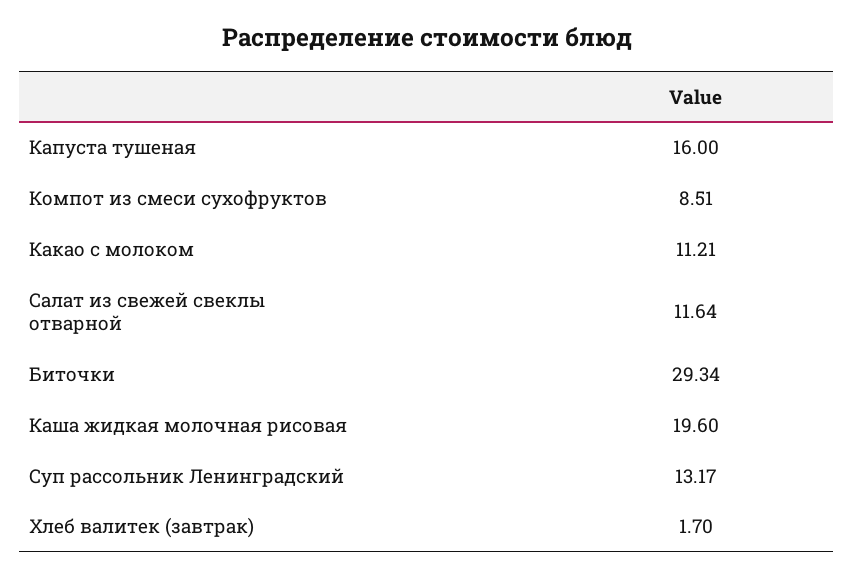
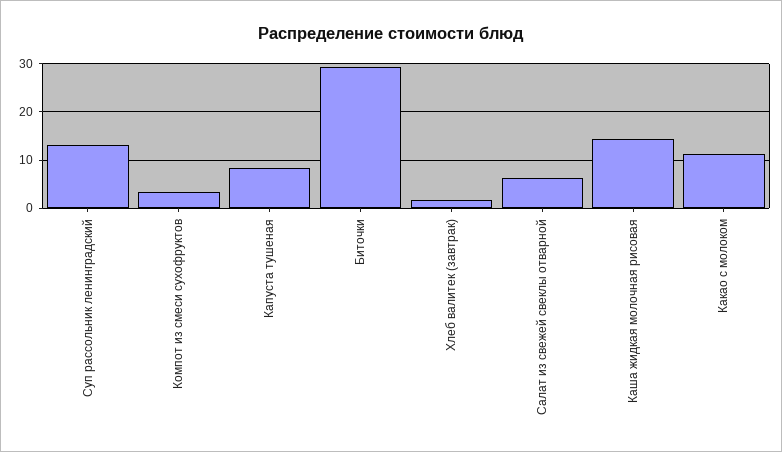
Капуста тушеная: 16 -> 8
Компот из смеси сухофруктов: 8.51 -> 4
Салат из свежей свеклы отварной: 11.64 -> 6
Каша жидкая молочная рисовая: 19.6 -> 14

